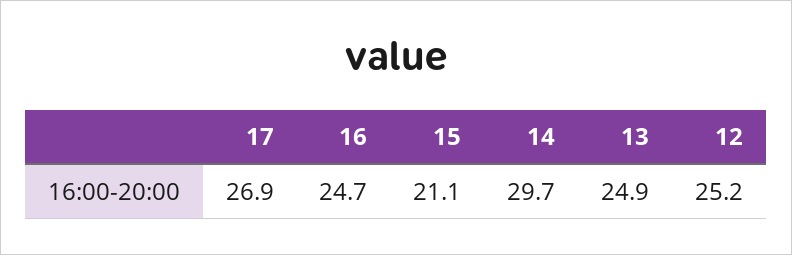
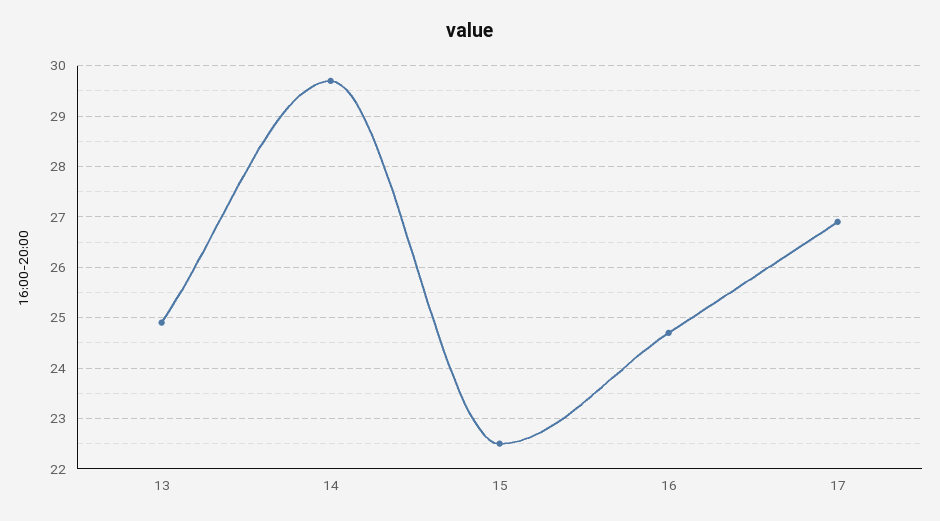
15: 21.1 -> 22.5
12: 25.2 -> none

